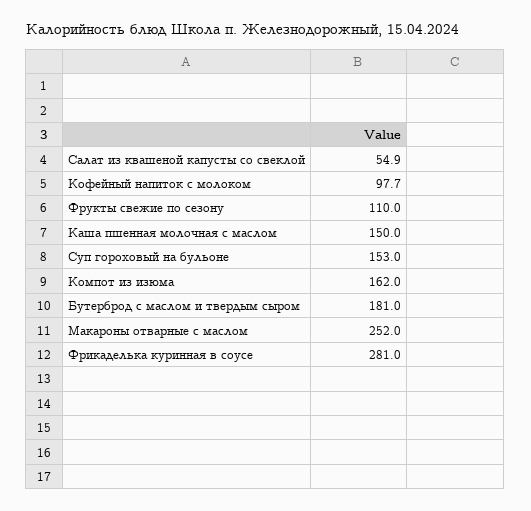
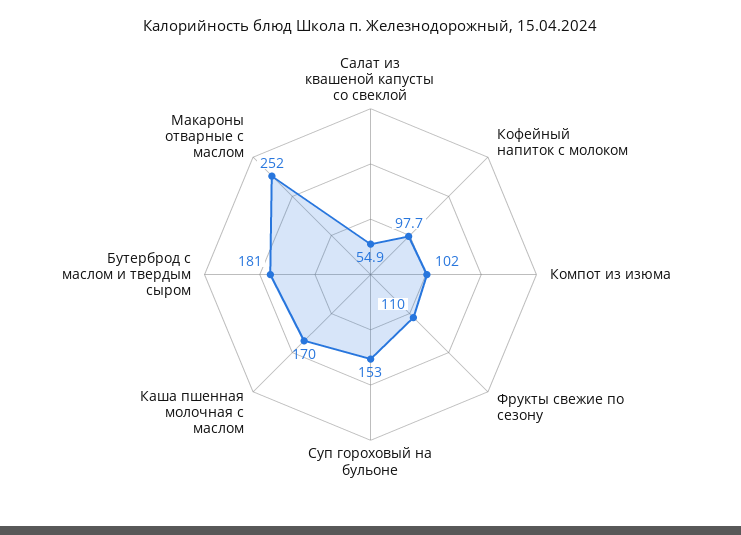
Каша пшенная молочная с маслом: 150 -> 170
Компот из изюма: 162 -> 102
Фрикаделька куринная в соусе: 281 -> none

